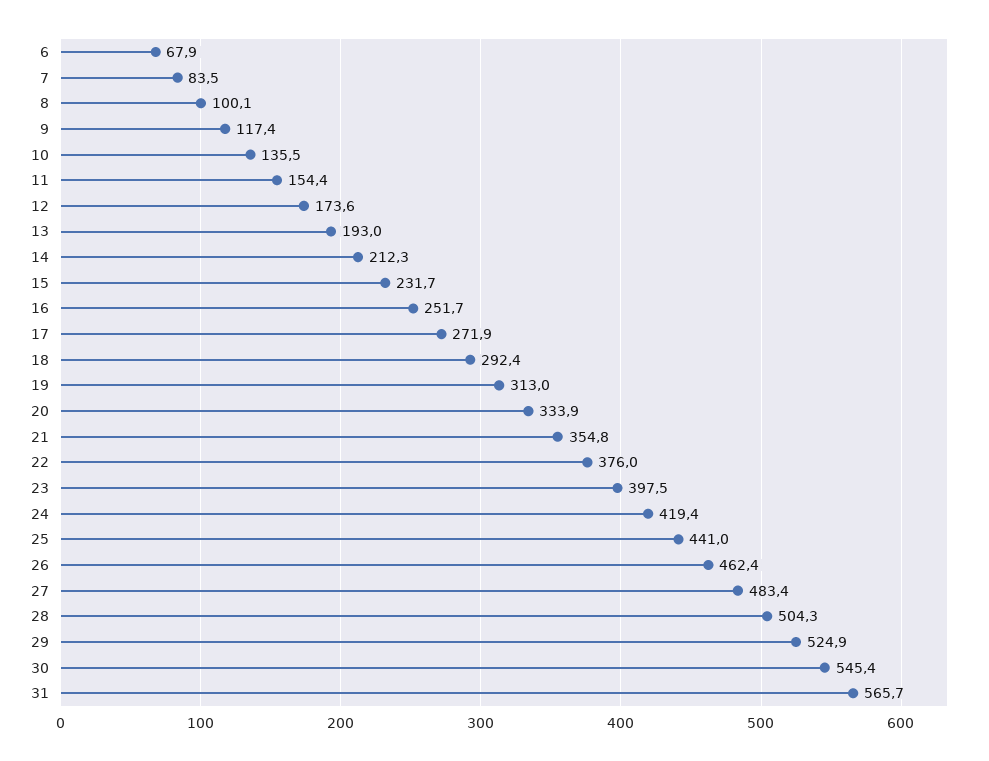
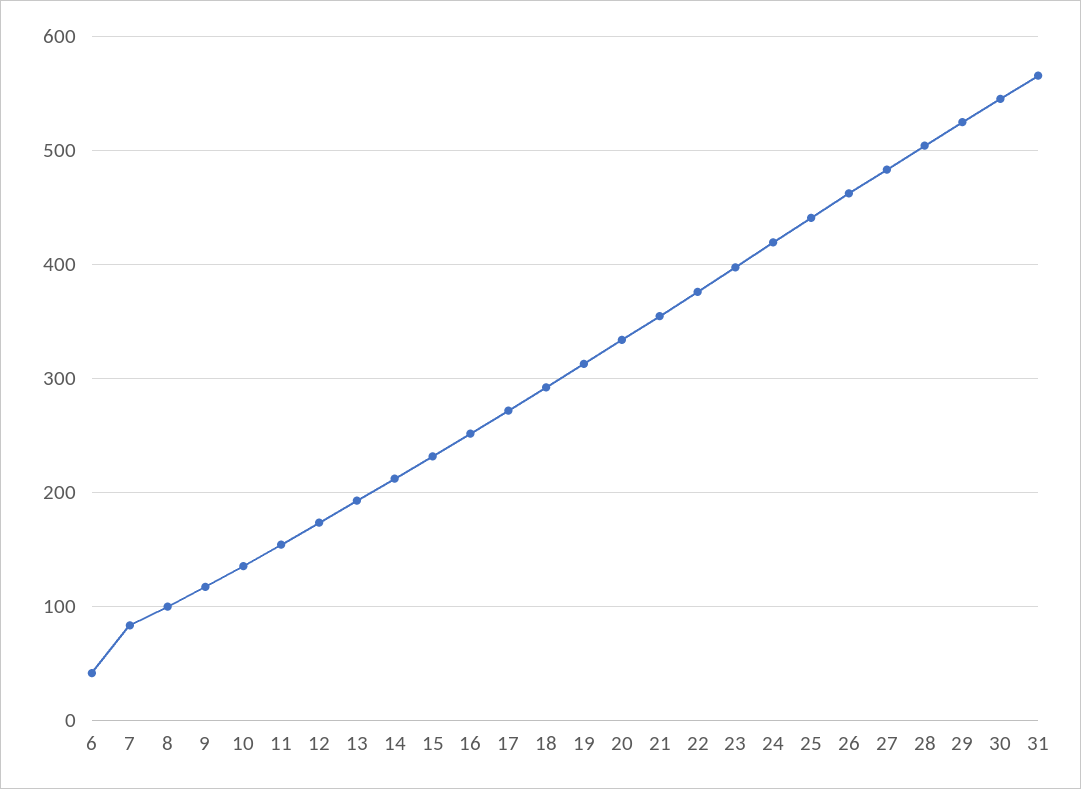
6: 67.9 -> 40

